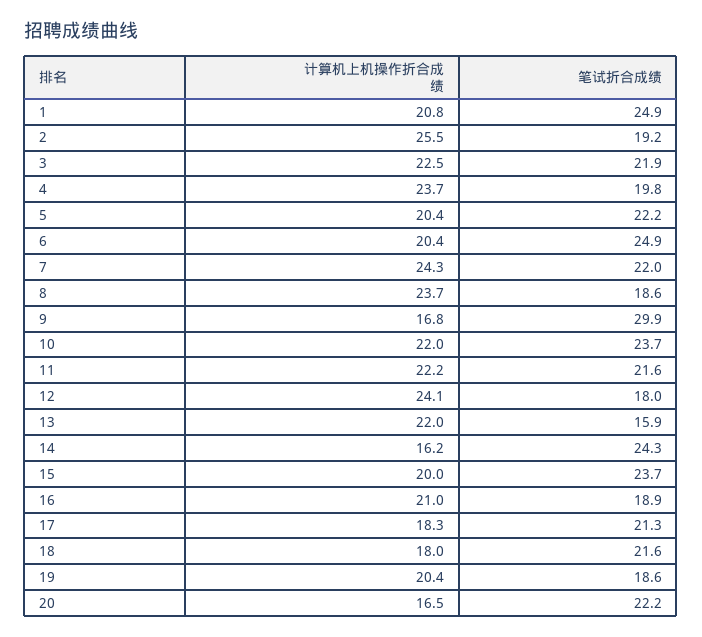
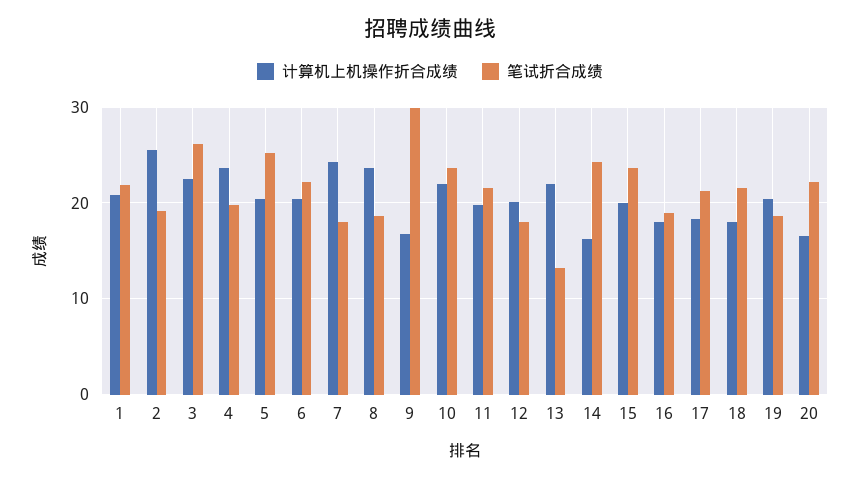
笔试折合成绩, 1: 24.9 -> 22
笔试折合成绩, 3: 21.9 -> 26
笔试折合成绩, 5: 22.2 -> 25
笔试折合成绩, 6: 24.9 -> 22
笔试折合成绩, 7: 22 -> 18
计算机上机操作折合成绩, 11: 22.2 -> 20
计算机上机操作折合成绩, 12: 24.1 -> 20
笔试折合成绩, 13: 15.9 -> 13
计算机上机操作折合成绩, 16: 21 -> 18

